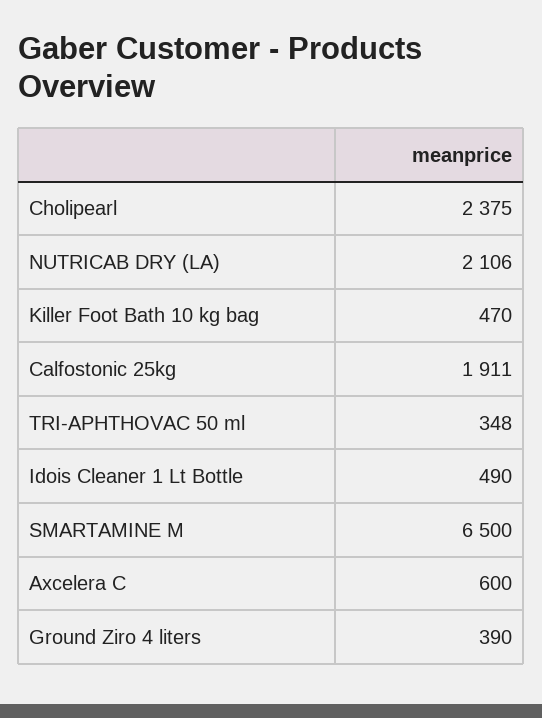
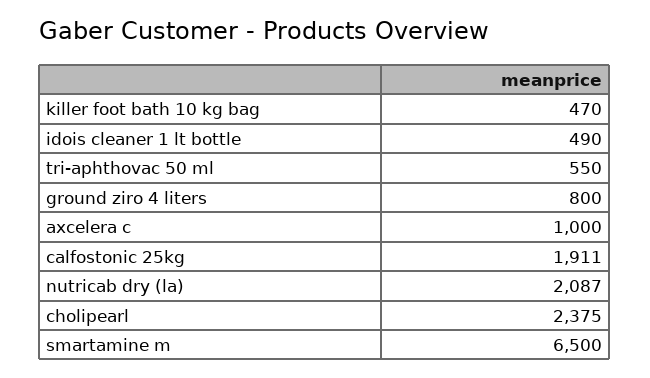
NUTRICAB DRY (LA): 2106 -> 2087
TRI-APHTHOVAC 50 ml: 348 -> 550
Axcelera C: 600 -> 1000
Ground Ziro 4 liters: 390 -> 800

